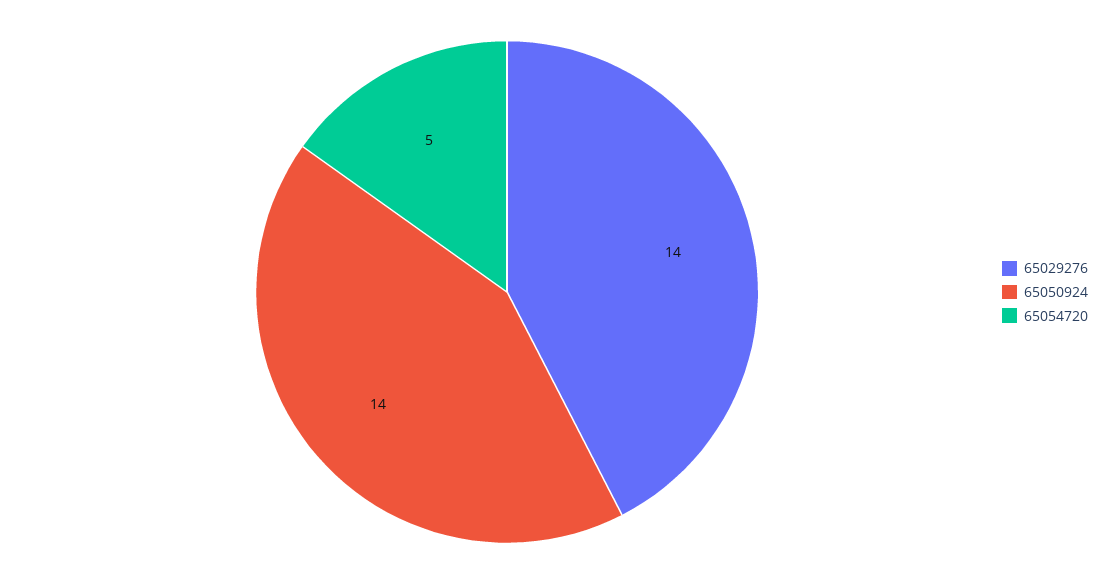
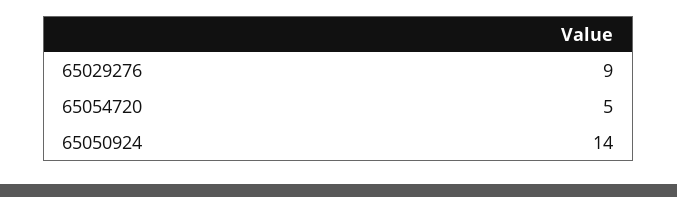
65029276: 14 -> 9

